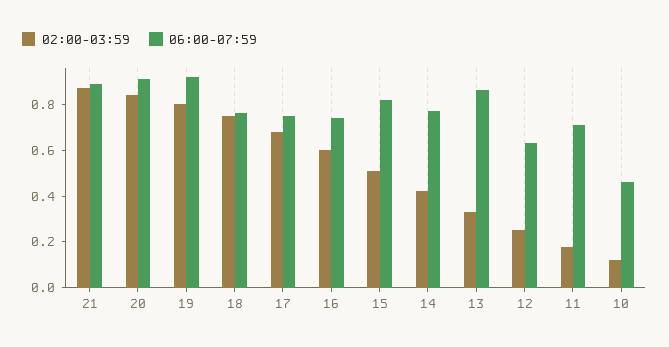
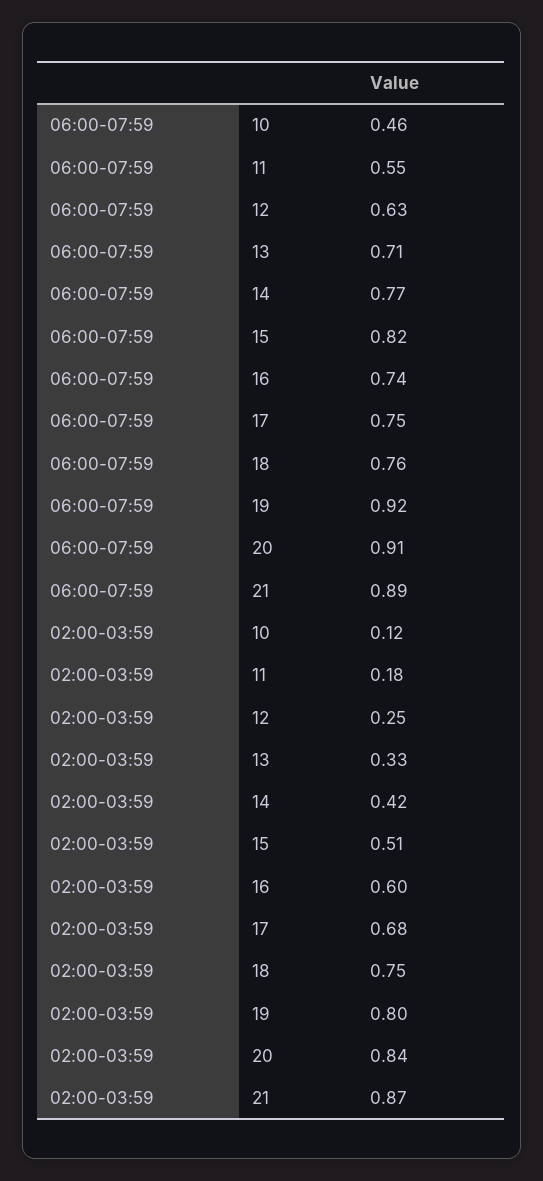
06:00-07:59, 13: 0.85 -> 0.71
06:00-07:59, 11: 0.7 -> 0.55

